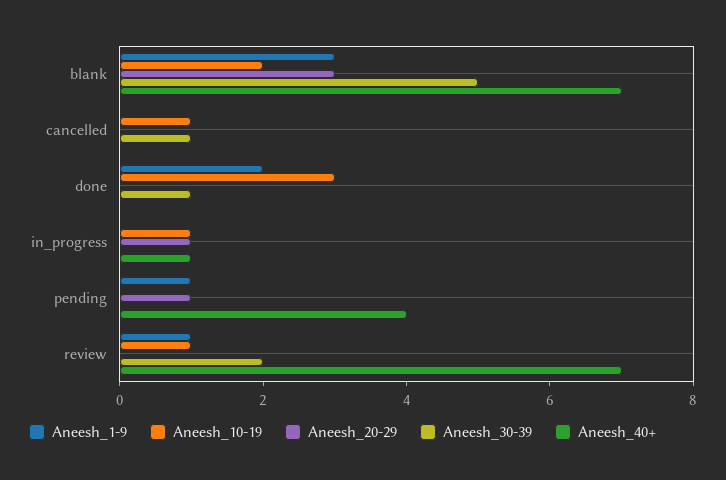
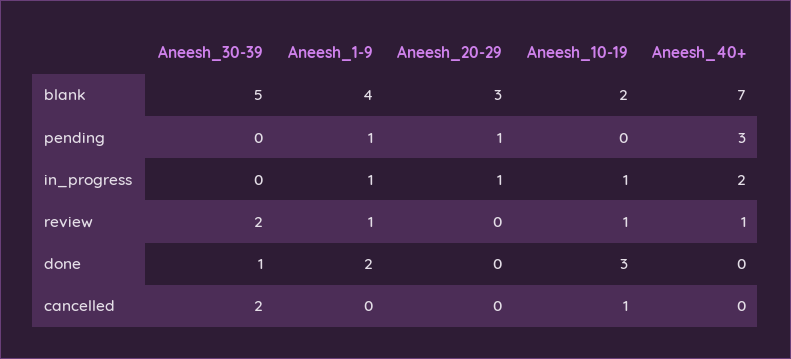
Aneesh_1-9, blank: 3 -> 4
Aneesh_30-39, cancelled: 1 -> 2
Aneesh_1-9, in_progress: 0 -> 1
Aneesh_40+, in_progress: 1 -> 2
Aneesh_40+, pending: 4 -> 3
Aneesh_40+, review: 7 -> 1

